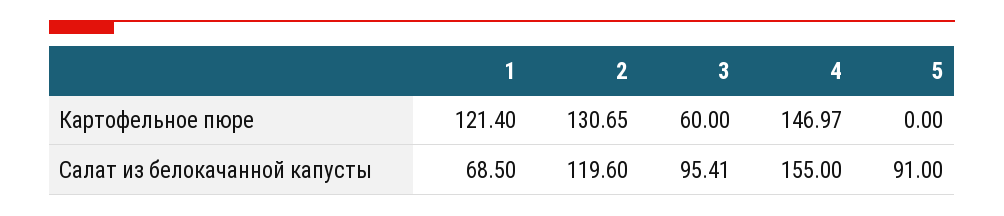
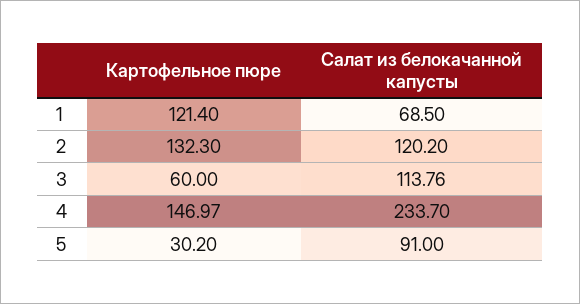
2, Картофельное пюре: 130.65 -> 132.3
5, Картофельное пюре: 0 -> 30.2
2, Салат из белокачанной капусты: 119.6 -> 120.2
3, Салат из белокачанной капусты: 95.41 -> 113.76
4, Салат из белокачанной капусты: 155 -> 233.7

